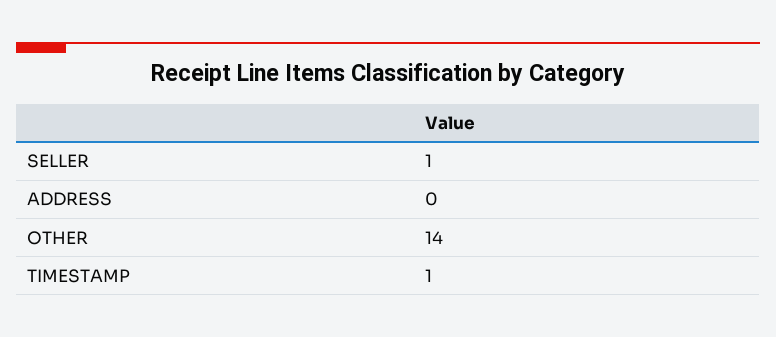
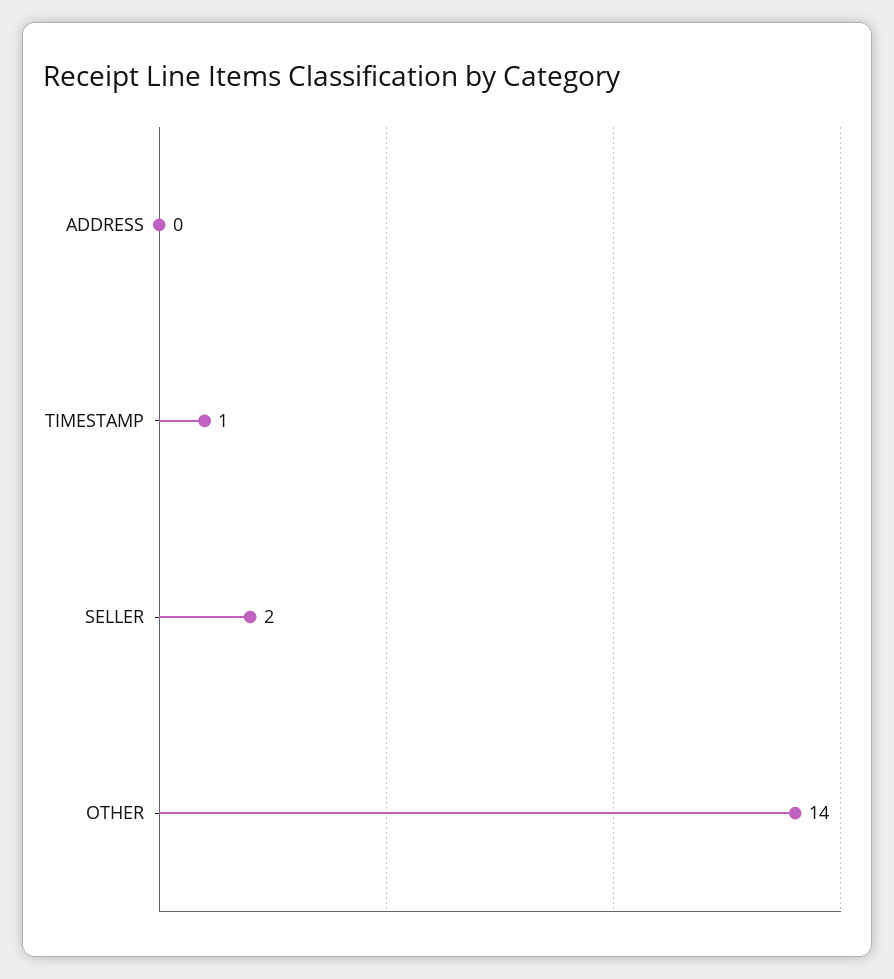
SELLER: 1 -> 2

